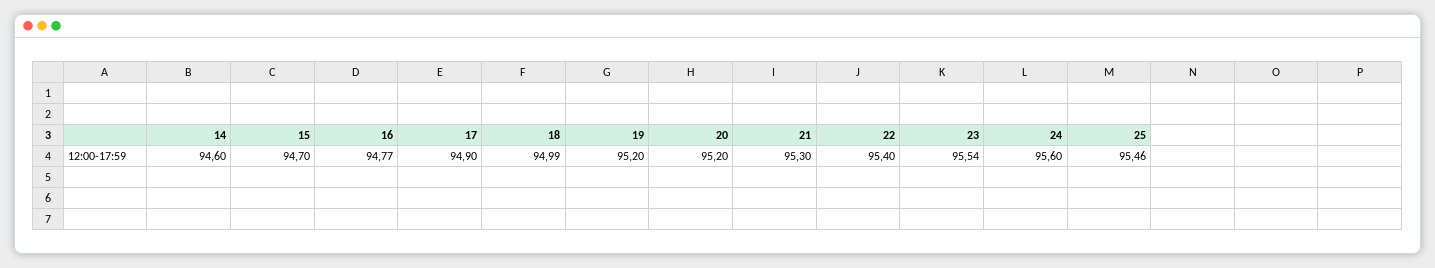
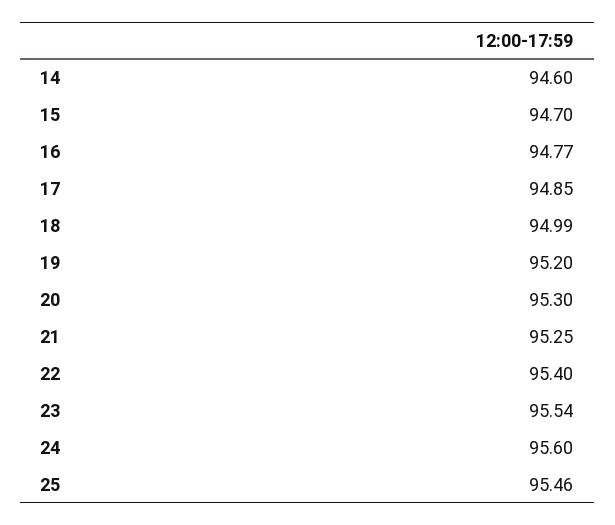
17: 94.9 -> 94.85
20: 95.2 -> 95.3
21: 95.3 -> 95.25

